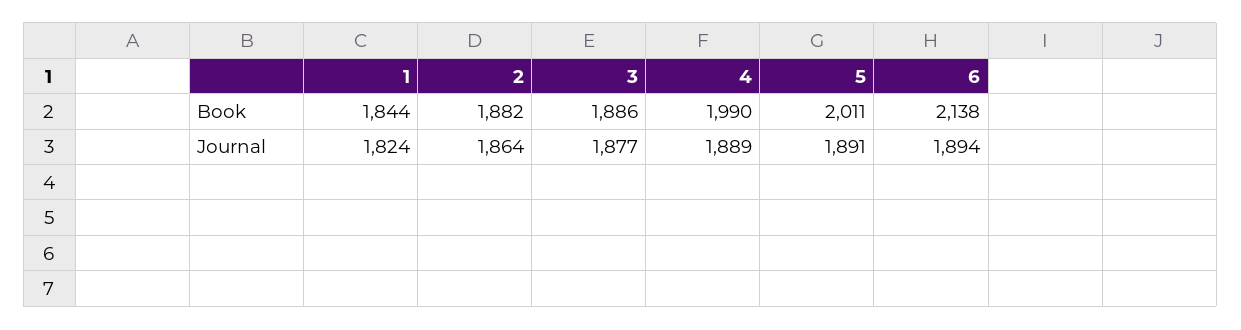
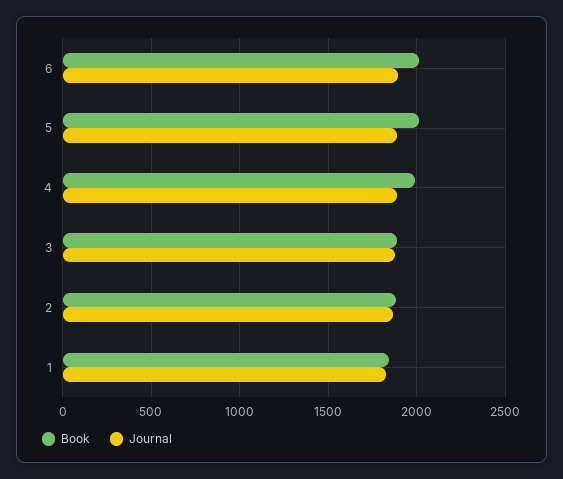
Book, 6: 2138 -> 2000

